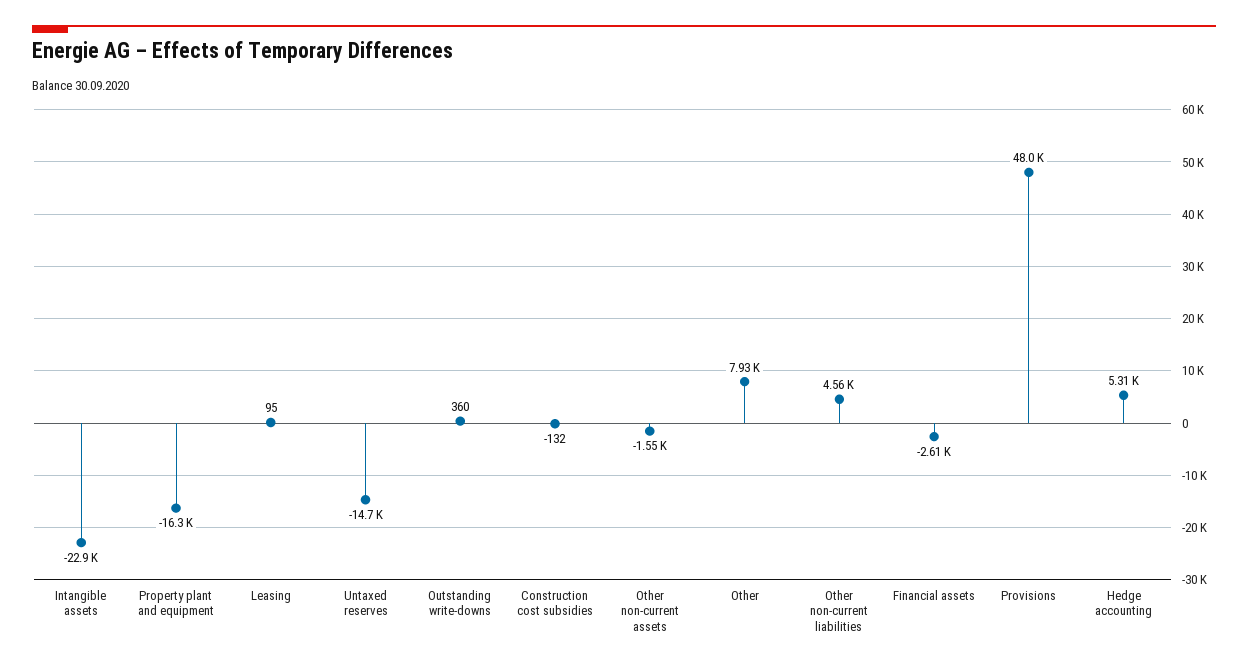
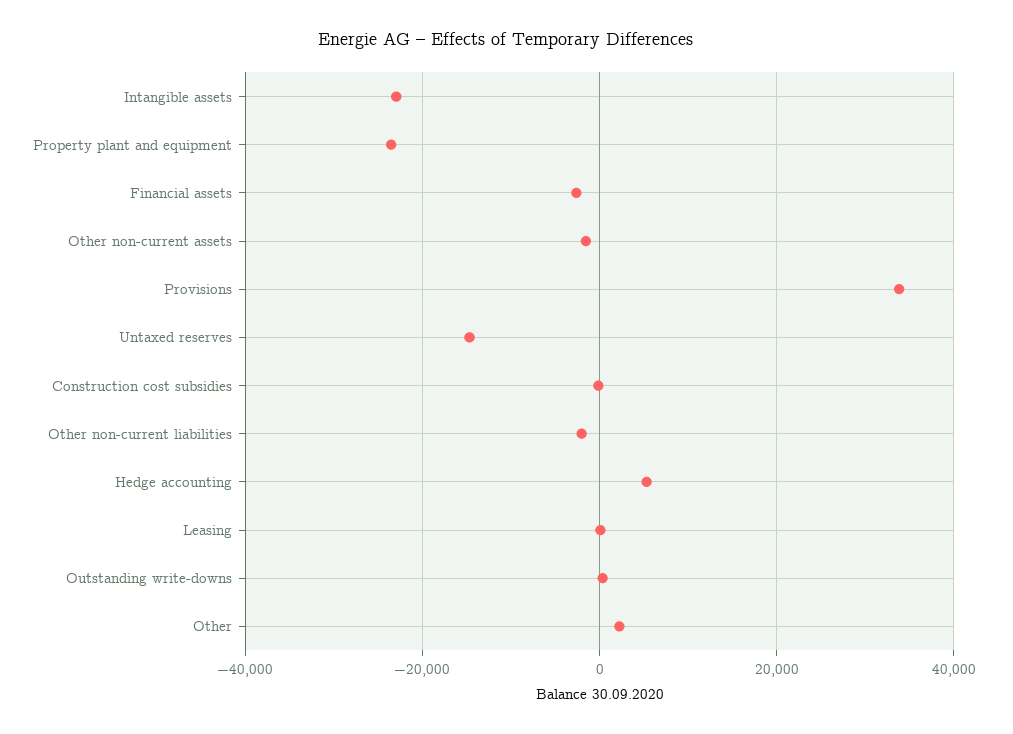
Property plant and equipment: -16300 -> -24000
Other: 7930 -> 2000
Other non-current liabilities: 4560 -> -2000
Provisions: 48000 -> 34000

